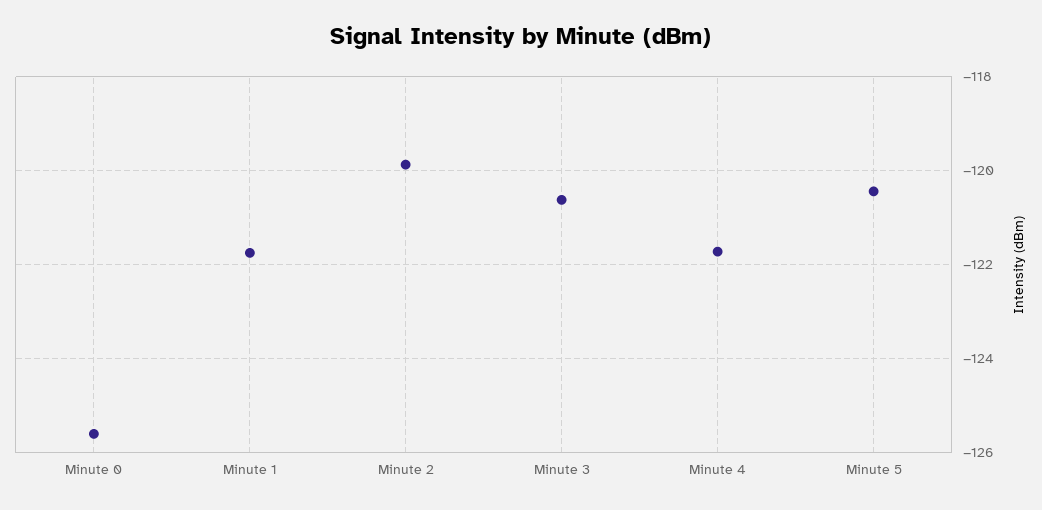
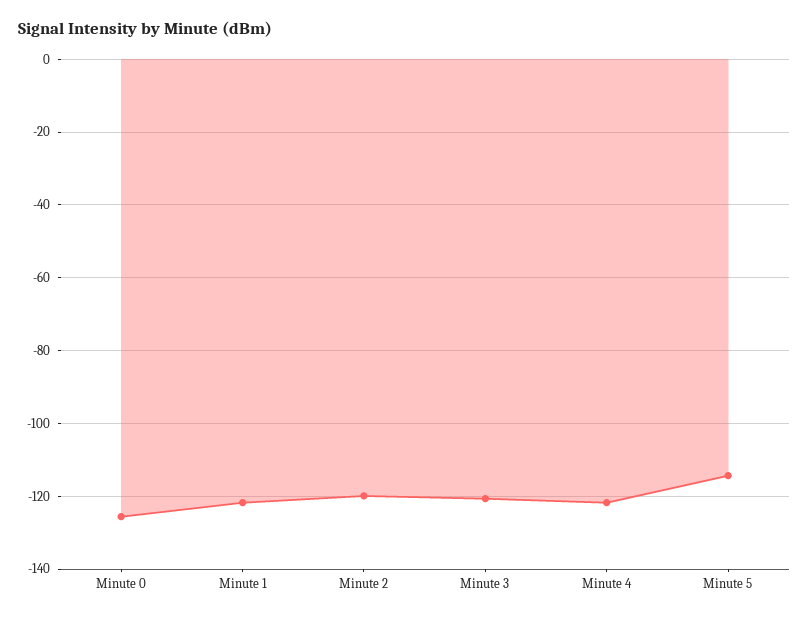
Minute 5: -120.4 -> -114

